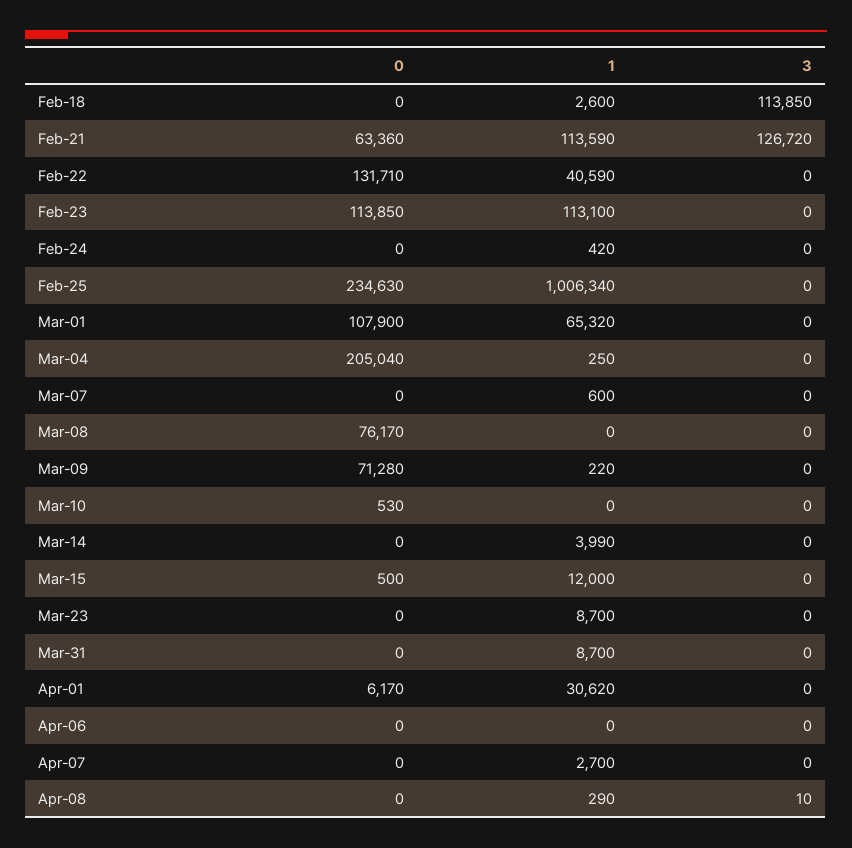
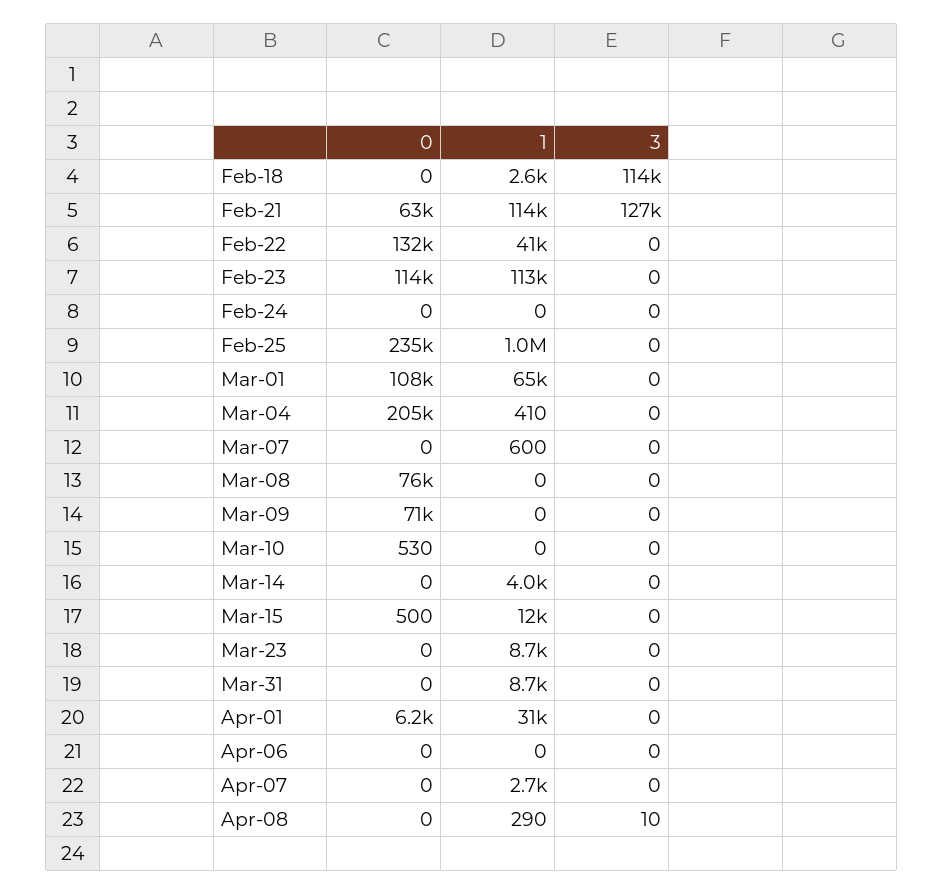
1, Feb-24: 420 -> 0
1, Mar-04: 250 -> 410
1, Mar-09: 220 -> 0

